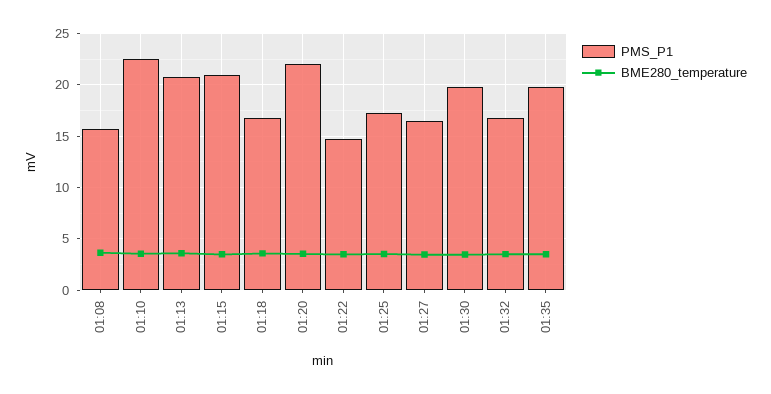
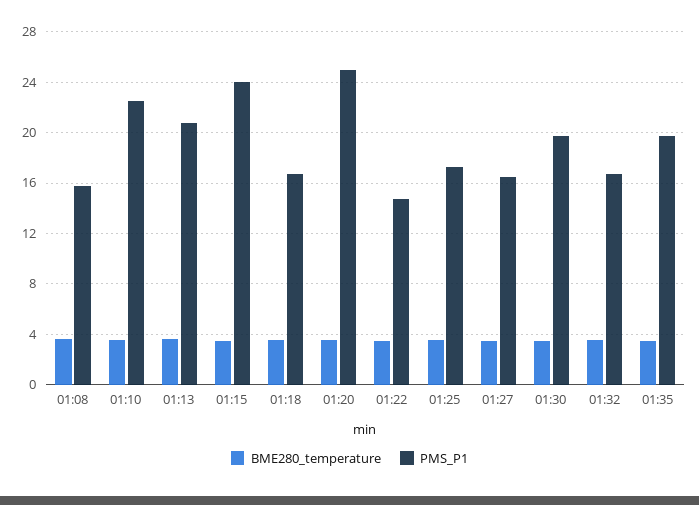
PMS_P1, 01:15: 21 -> 24
PMS_P1, 01:20: 22 -> 25

